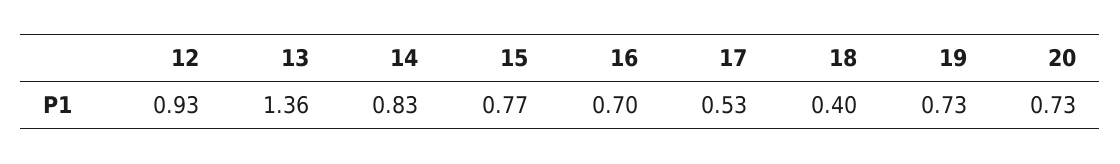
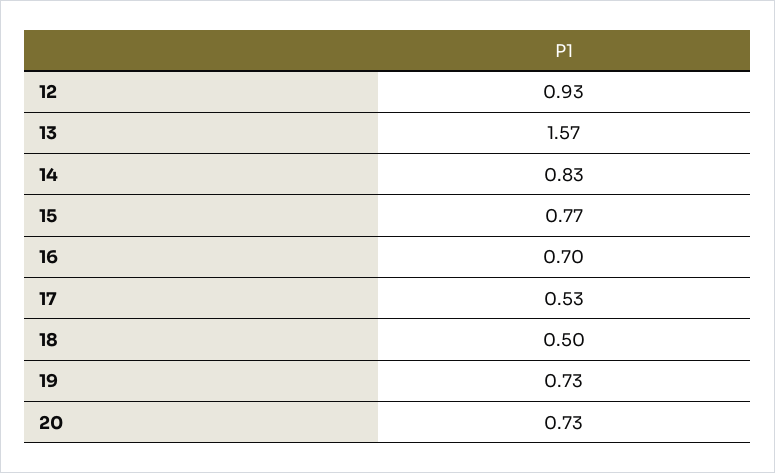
13: 1.36 -> 1.57
18: 0.4 -> 0.5

